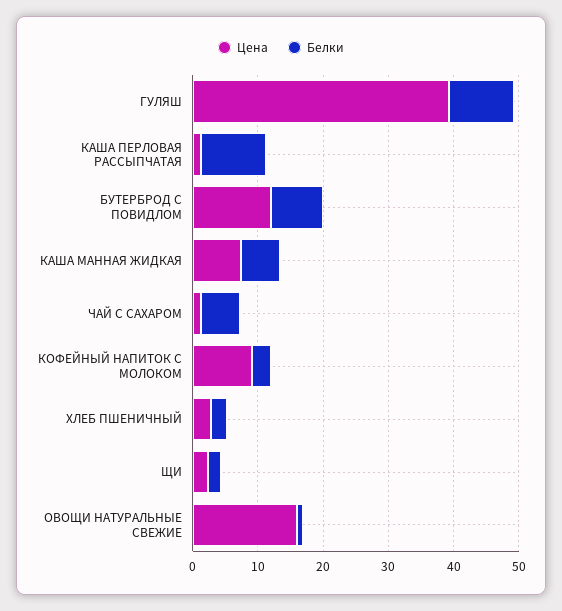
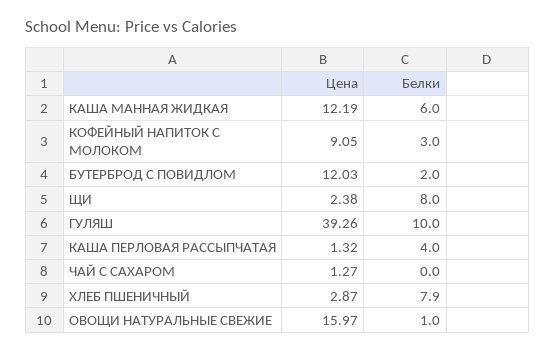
Белки, КАША ПЕРЛОВАЯ РАССЫПЧАТАЯ: 10 -> 4
Белки, БУТЕРБРОД С ПОВИДЛОМ: 8 -> 2
Цена, КАША МАННАЯ ЖИДКАЯ: 8 -> 12.19
Белки, ЧАЙ С САХАРОМ: 6 -> 0
Белки, ХЛЕБ ПШЕНИЧНЫЙ: 2 -> 7.9
Белки, ЩИ: 2 -> 8

